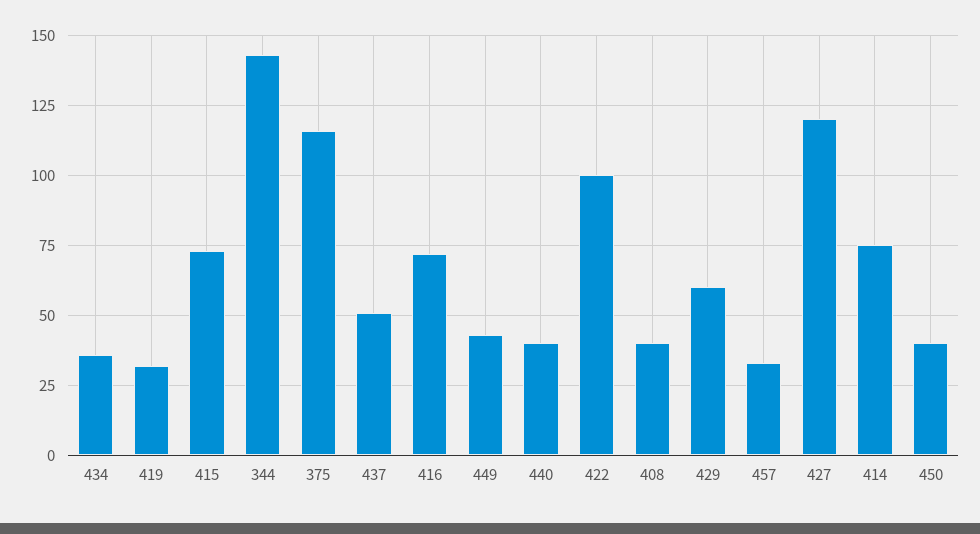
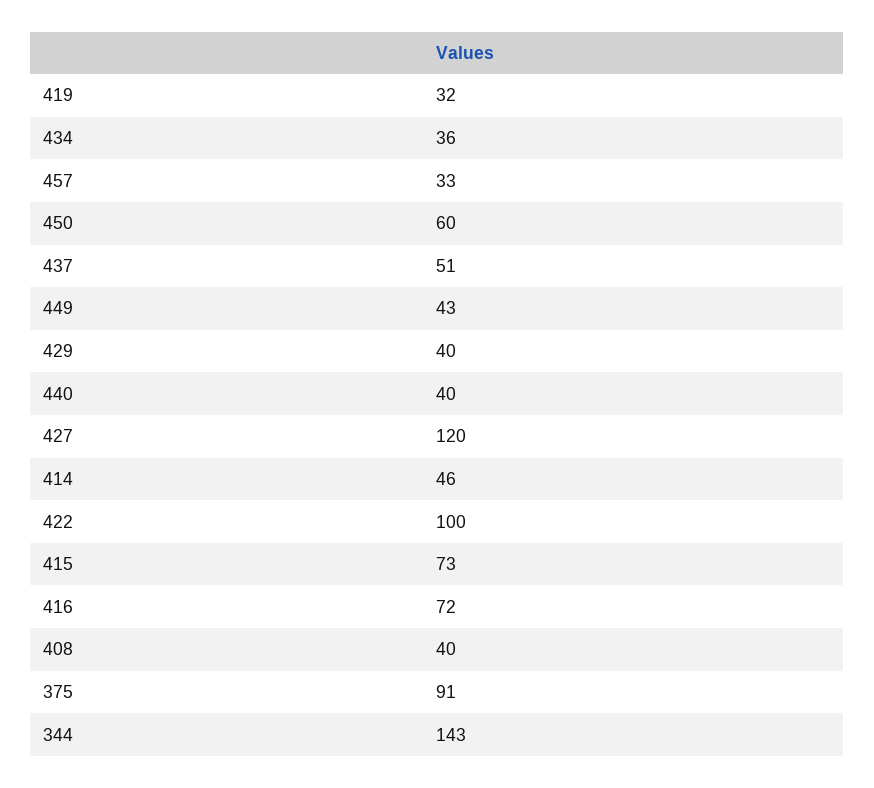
375: 115 -> 91
429: 60 -> 40
414: 75 -> 46
450: 40 -> 60

